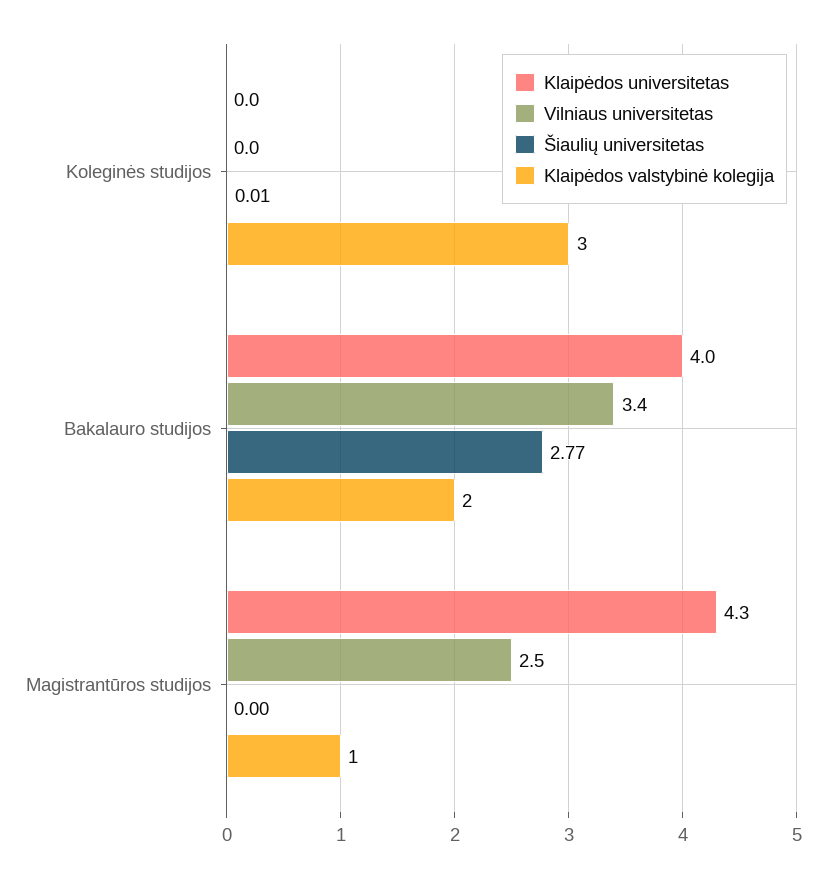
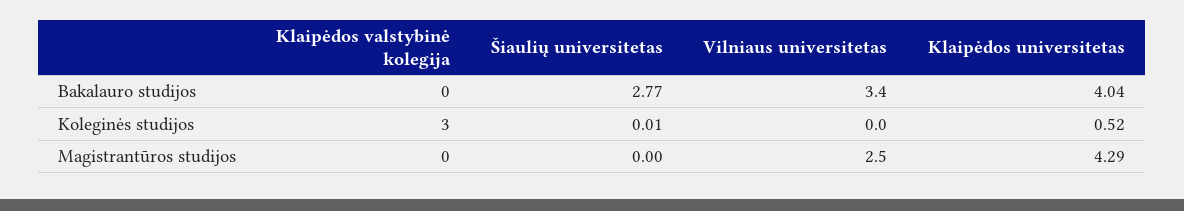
Klaipėdos universitetas, Koleginės studijos: 0 -> 0.52
Klaipėdos valstybinė kolegija, Bakalauro studijos: 2 -> 0
Klaipėdos valstybinė kolegija, Magistrantūros studijos: 1 -> 0

